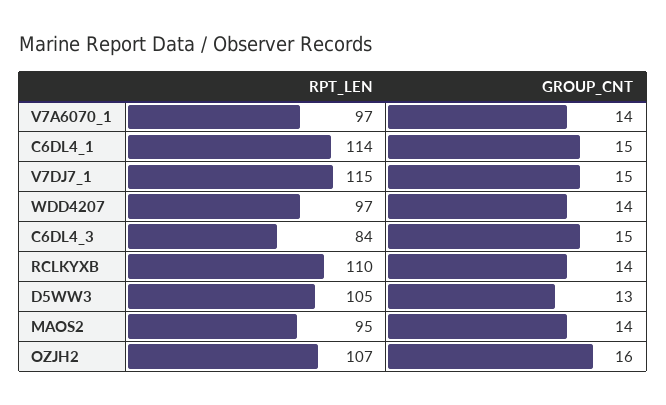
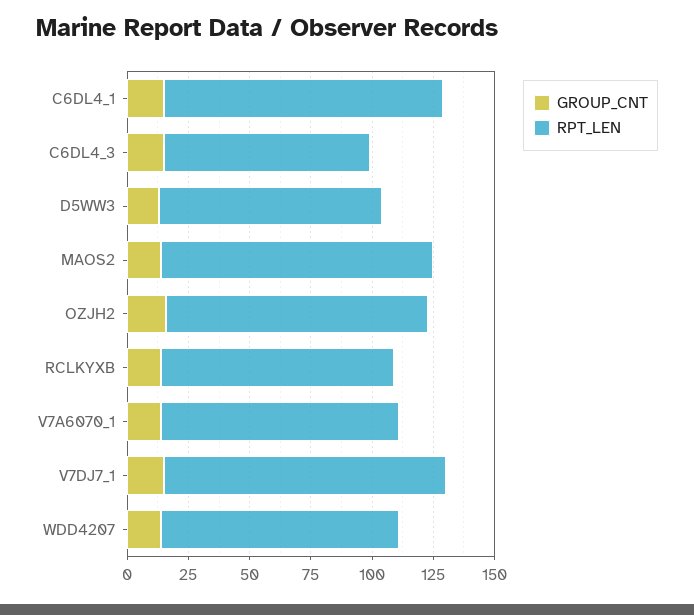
RPT_LEN, RCLKYXB: 110 -> 95
RPT_LEN, D5WW3: 105 -> 90
RPT_LEN, MAOS2: 95 -> 110

